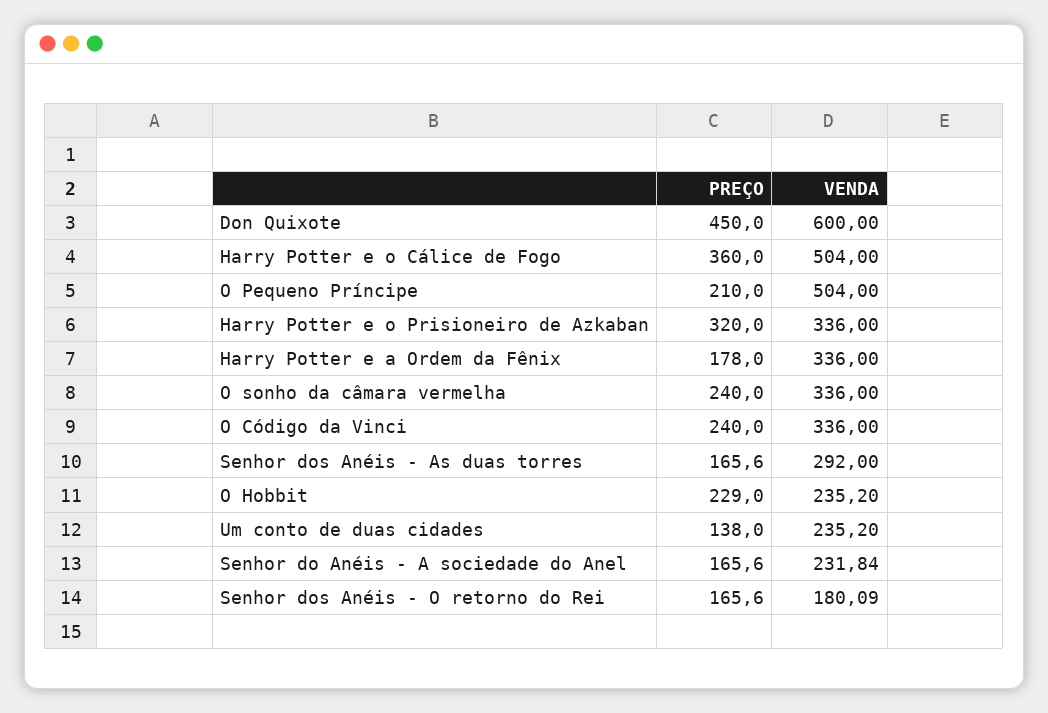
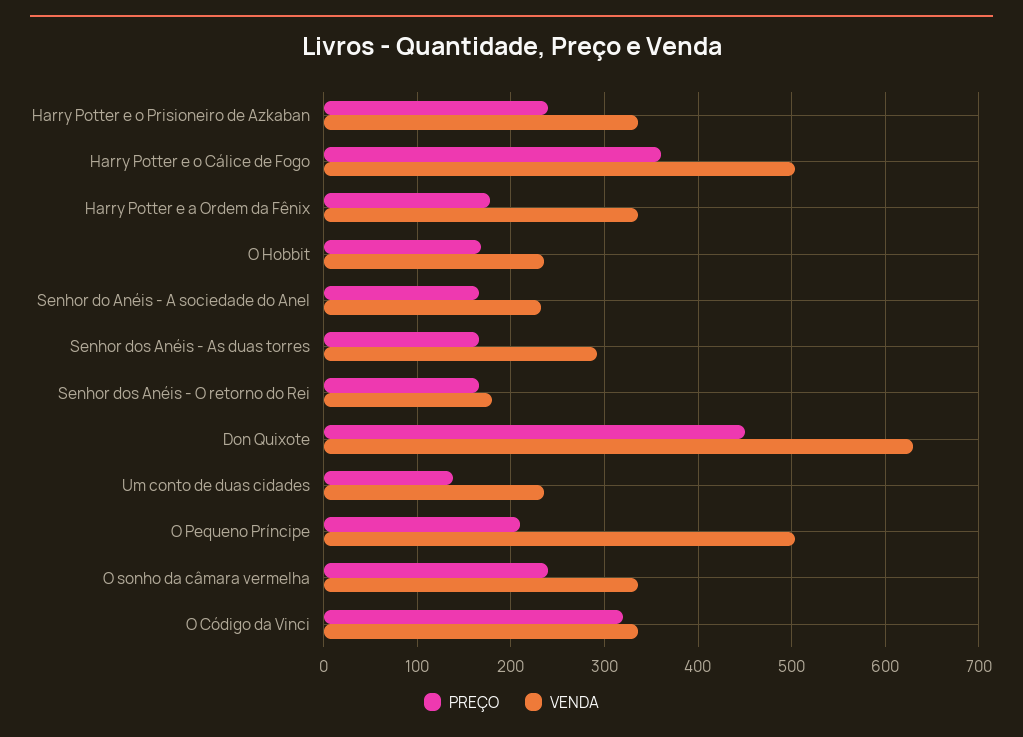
VENDA, Don Quixote: 600 -> 630
PREÇO, Harry Potter e o Prisioneiro de Azkaban: 320 -> 240
PREÇO, O Código da Vinci: 240 -> 320
PREÇO, O Hobbit: 229 -> 170

